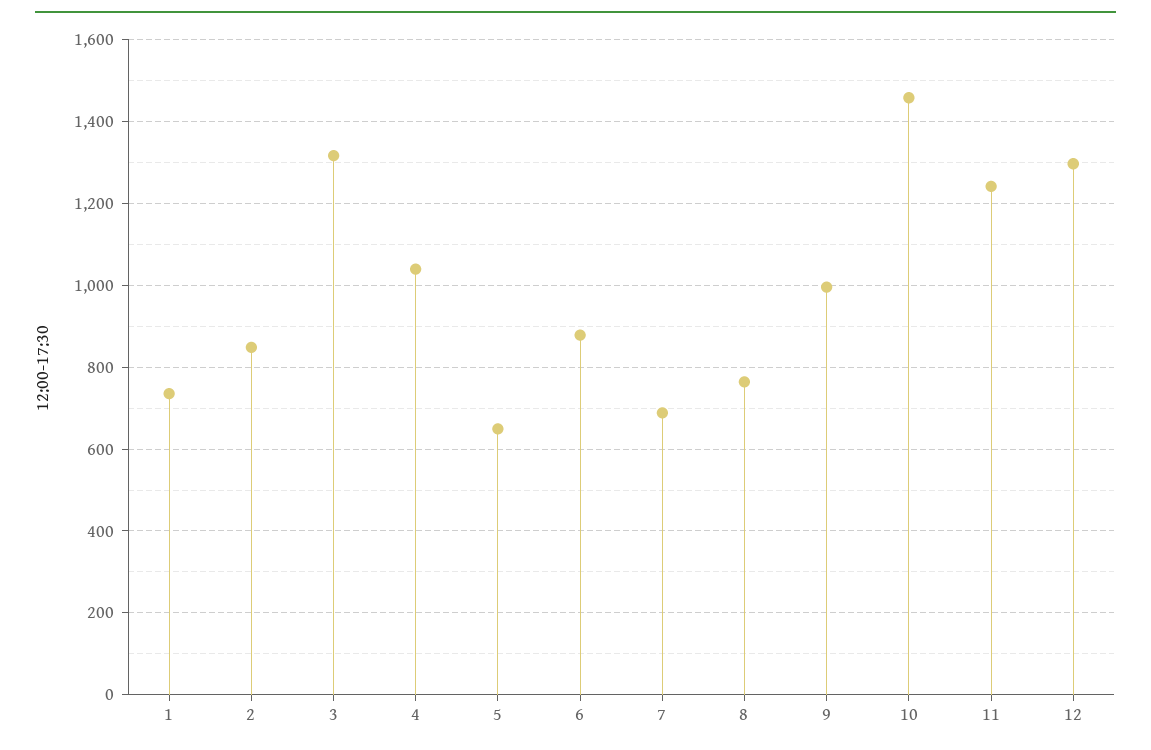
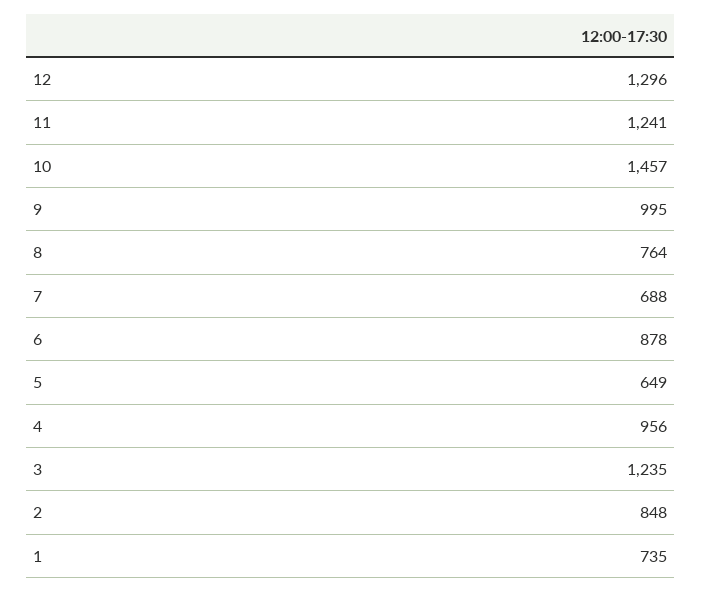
3: 1320 -> 1235
4: 1040 -> 956

